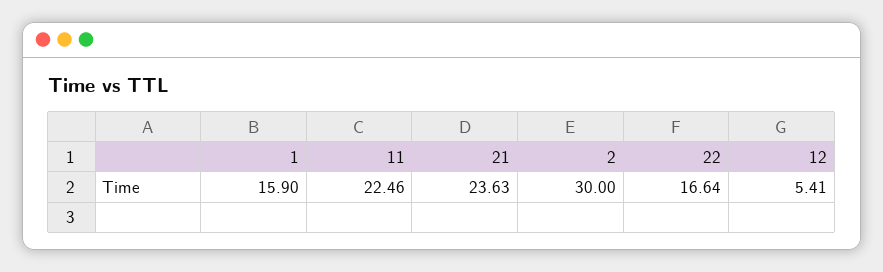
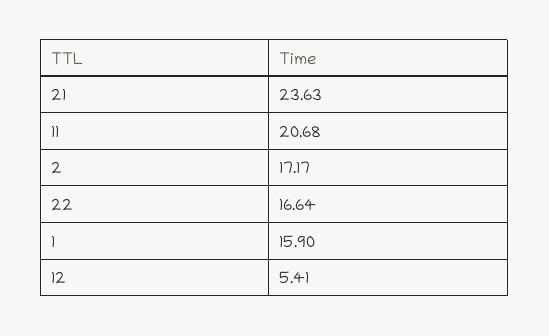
11: 22.46 -> 20.68
2: 30 -> 17.17

